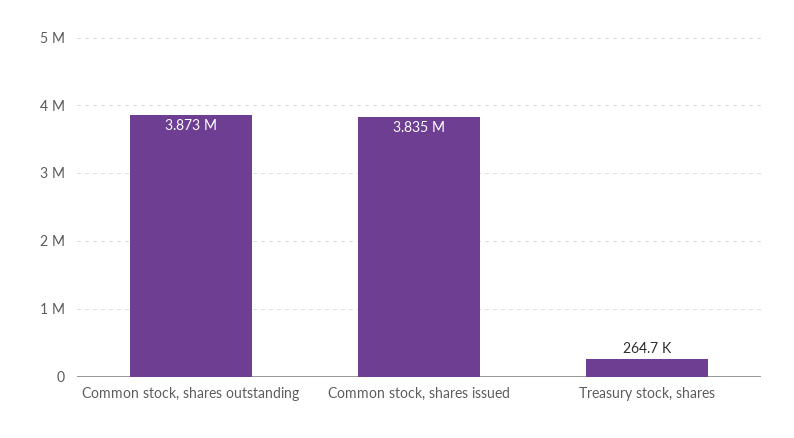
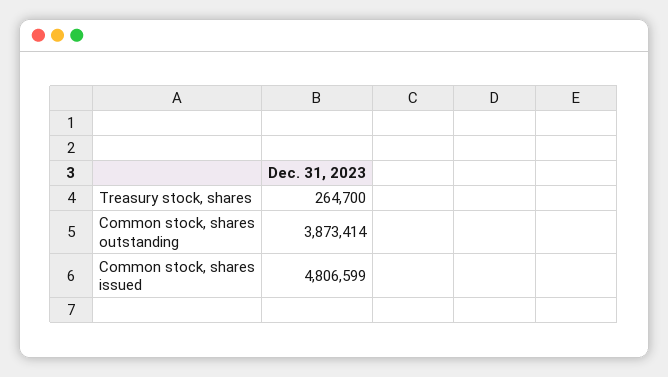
Common stock, shares issued: 3835000 -> 4806599

